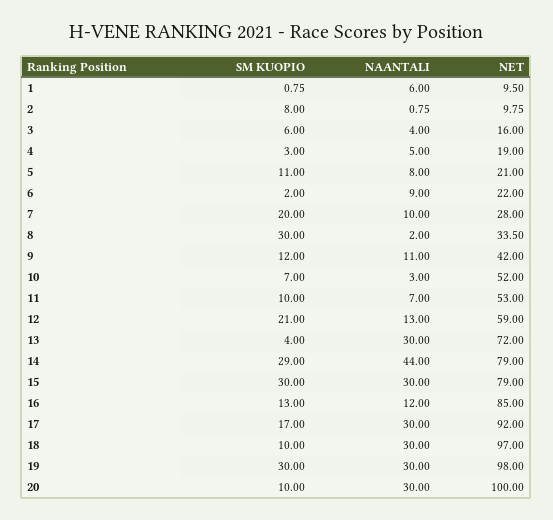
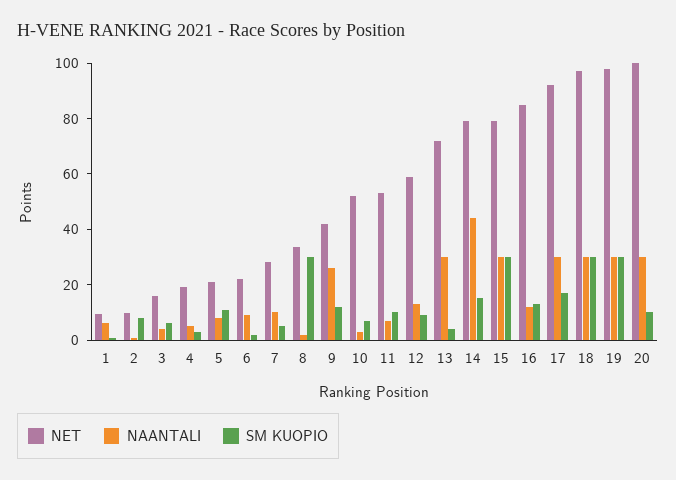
SM KUOPIO, 7: 20 -> 5
NAANTALI, 9: 11 -> 25
SM KUOPIO, 12: 21 -> 10
SM KUOPIO, 14: 29 -> 15
SM KUOPIO, 18: 10 -> 30

